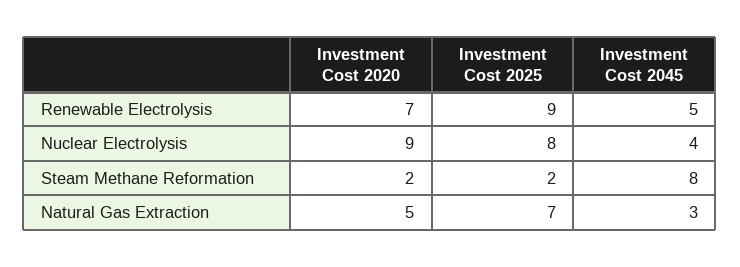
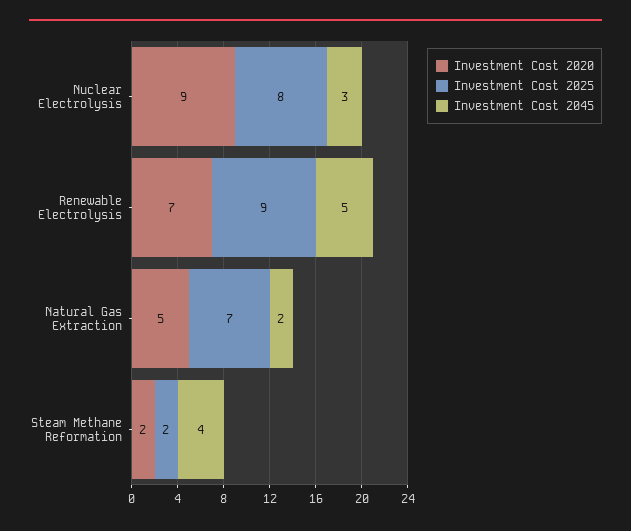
Investment Cost 2045, Nuclear Electrolysis: 4 -> 3
Investment Cost 2045, Steam Methane Reformation: 8 -> 4
Investment Cost 2045, Natural Gas Extraction: 3 -> 2

